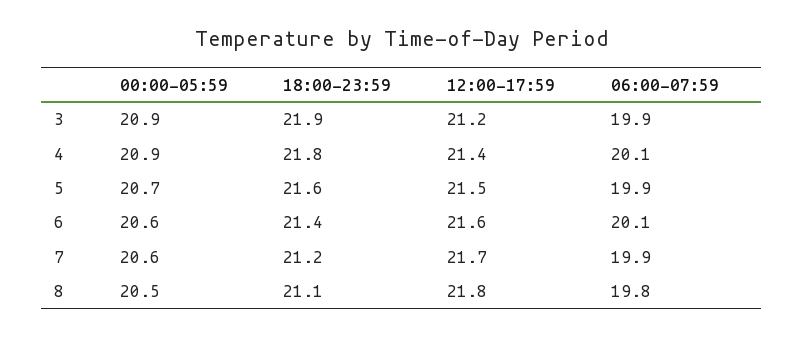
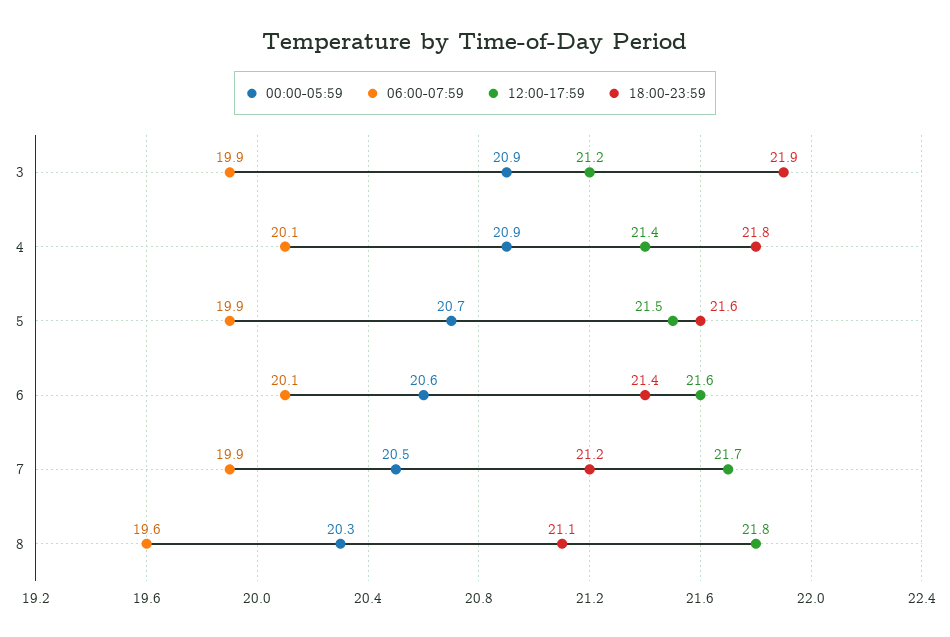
00:00-05:59, 7: 20.6 -> 20.5
00:00-05:59, 8: 20.5 -> 20.3
06:00-07:59, 8: 19.8 -> 19.6

